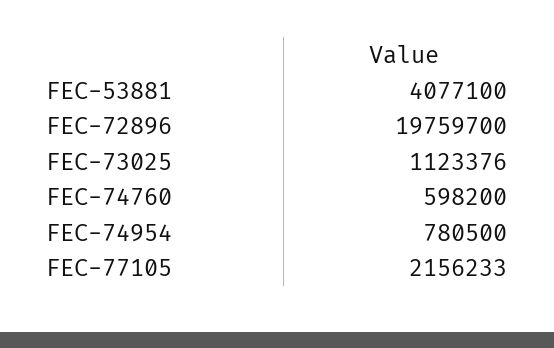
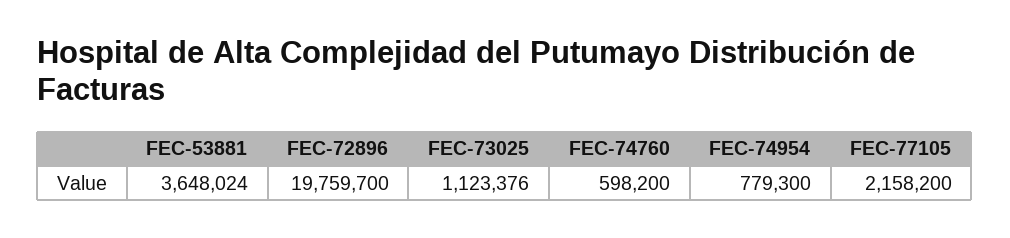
FEC-53881: 4077100 -> 3648024
FEC-74954: 780500 -> 779300
FEC-77105: 2156233 -> 2158200

